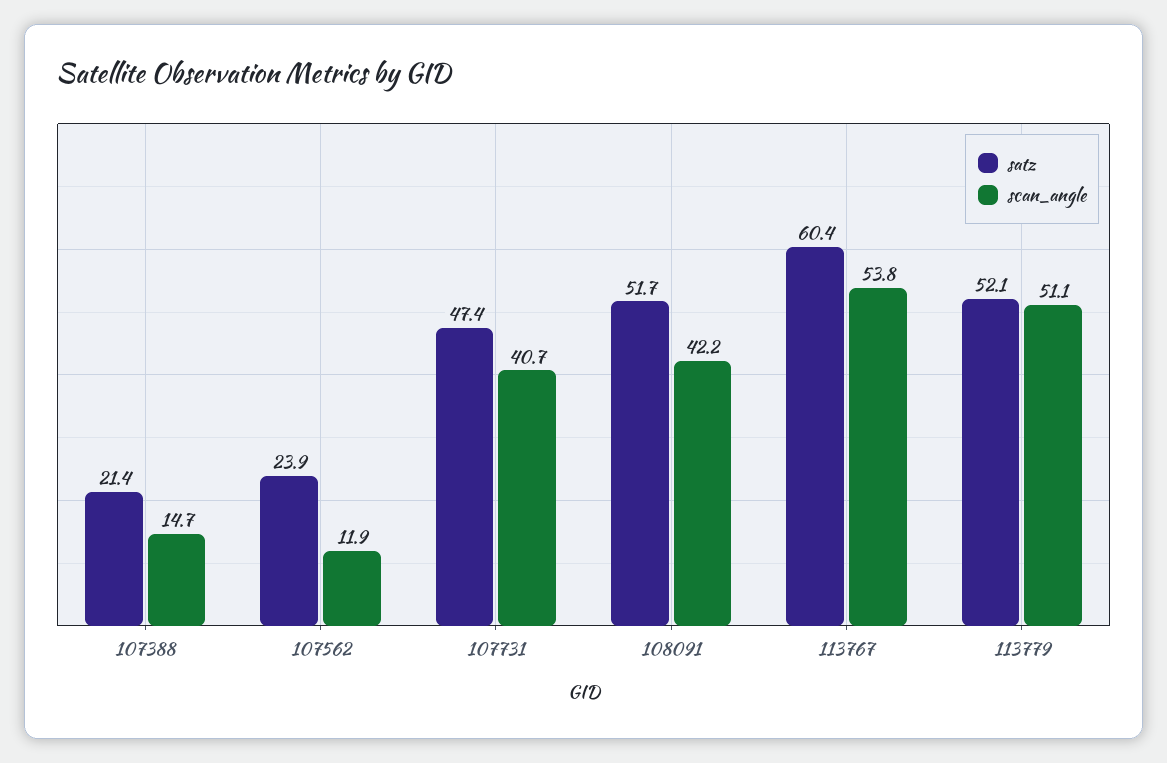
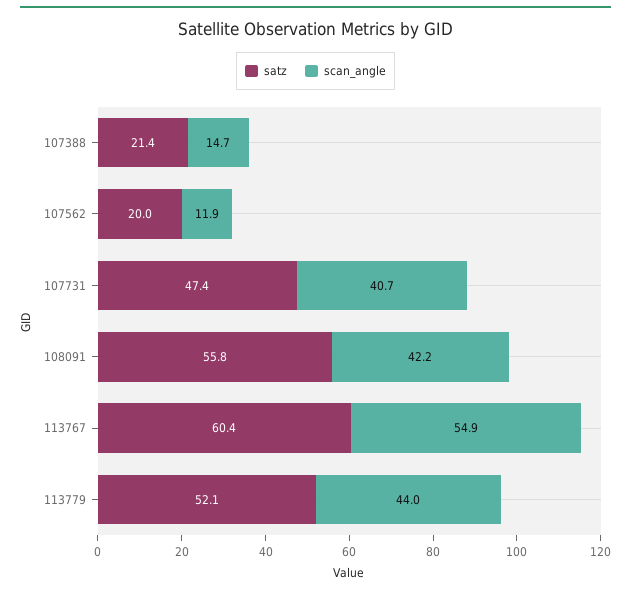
satz, 107562: 23.9 -> 20
satz, 108091: 51.7 -> 55.8
scan_angle, 113767: 53.8 -> 54.9
scan_angle, 113779: 51.1 -> 44

